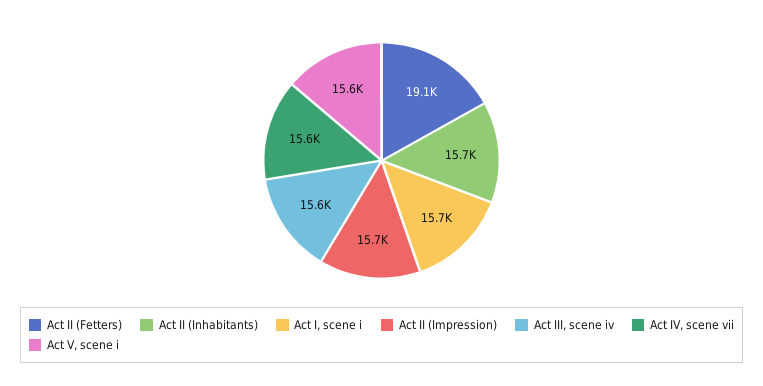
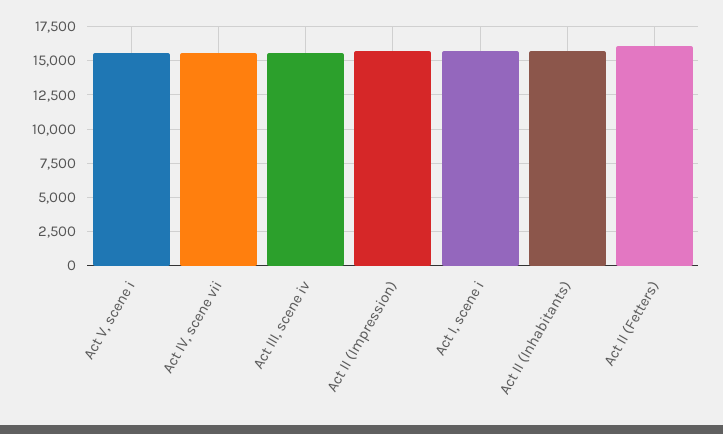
Act II (Fetters): 19100 -> 16000

